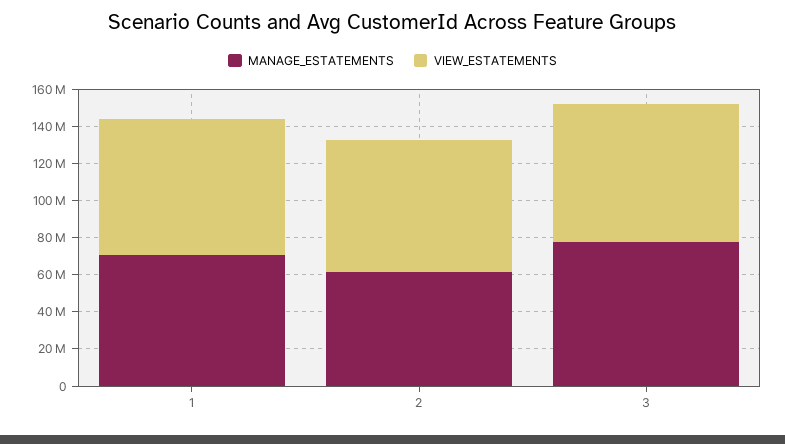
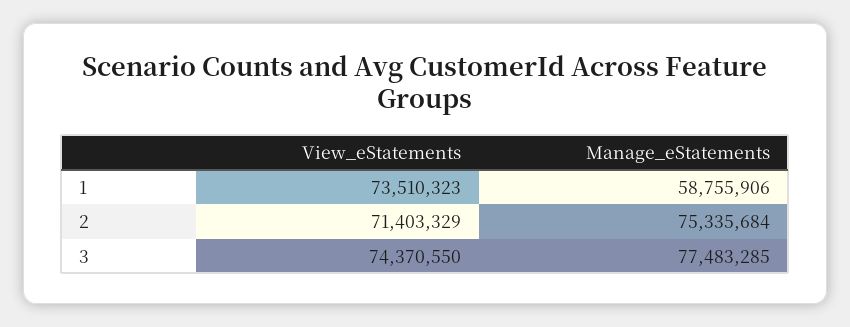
MANAGE_ESTATEMENTS, 1: 70000000 -> 58755906
MANAGE_ESTATEMENTS, 2: 60000000 -> 75335684

